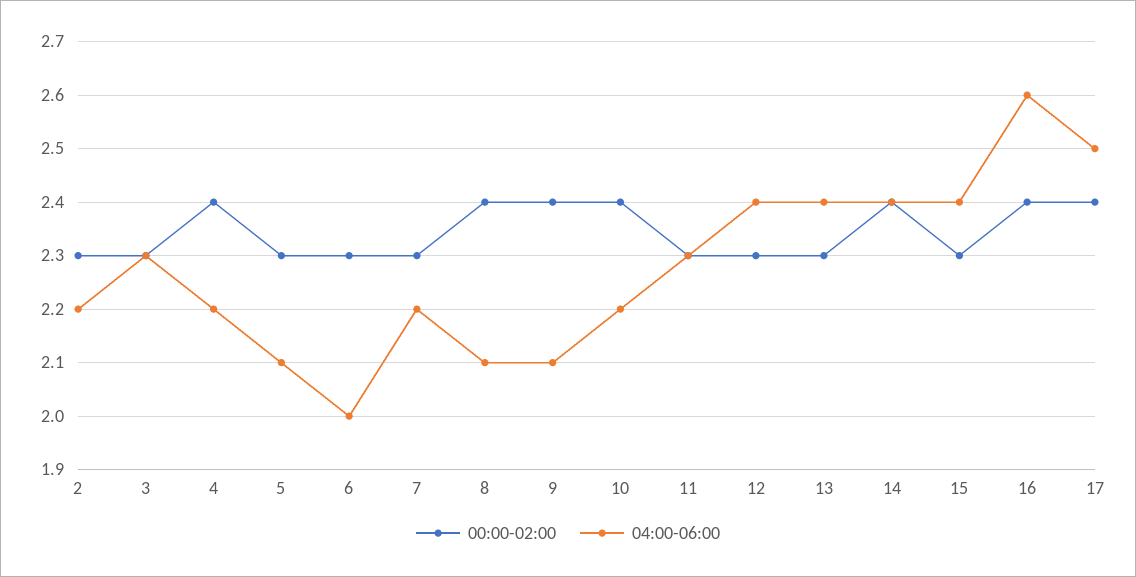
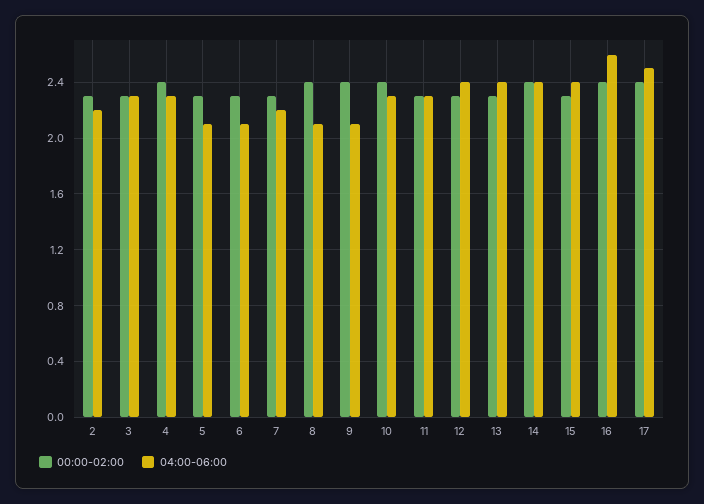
04:00-06:00, 4: 2.2 -> 2.3
04:00-06:00, 6: 2 -> 2.1
04:00-06:00, 10: 2.2 -> 2.3

